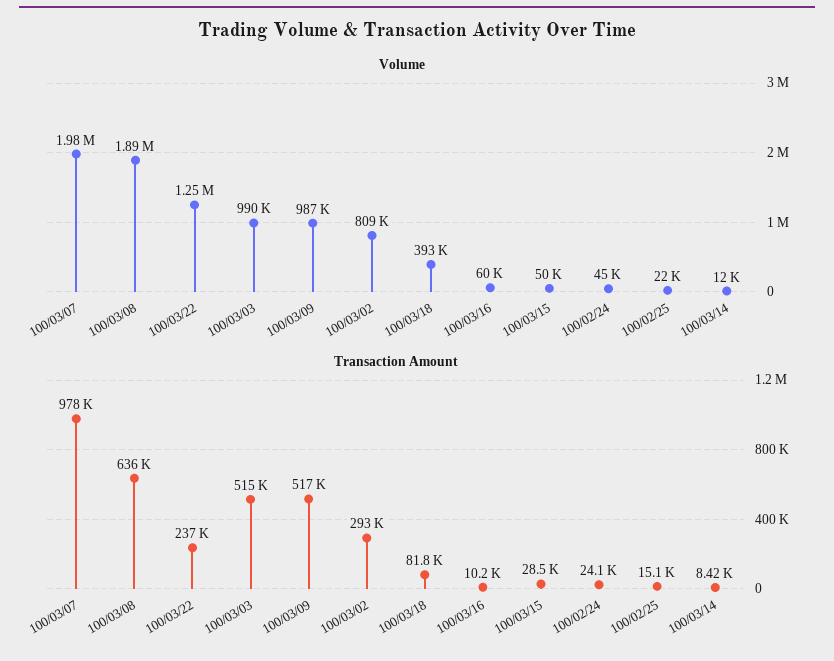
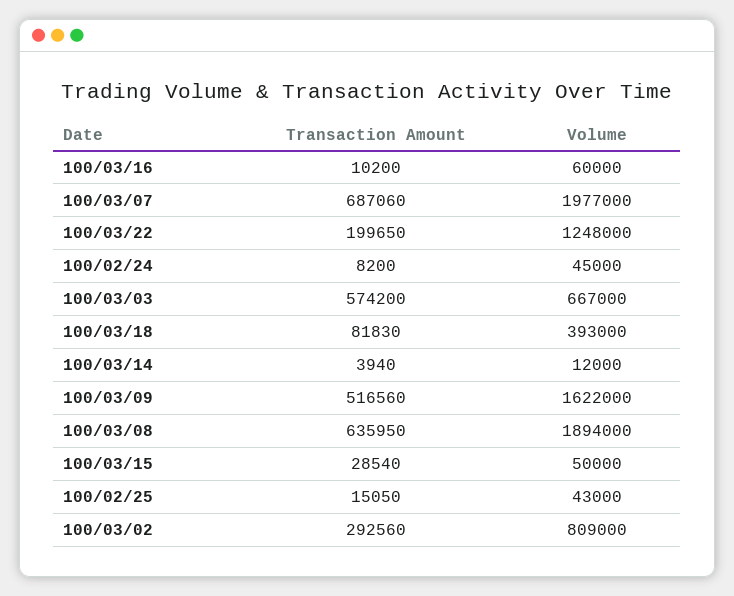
Volume, 100/03/03: 990000 -> 667000
Volume, 100/03/09: 987000 -> 1622000
Volume, 100/02/25: 22000 -> 43000
Transaction Amount, 100/03/07: 978000 -> 687060
Transaction Amount, 100/03/22: 237000 -> 199650
Transaction Amount, 100/03/03: 515000 -> 574200
Transaction Amount, 100/02/24: 24100 -> 8200
Transaction Amount, 100/03/14: 8420 -> 3940

